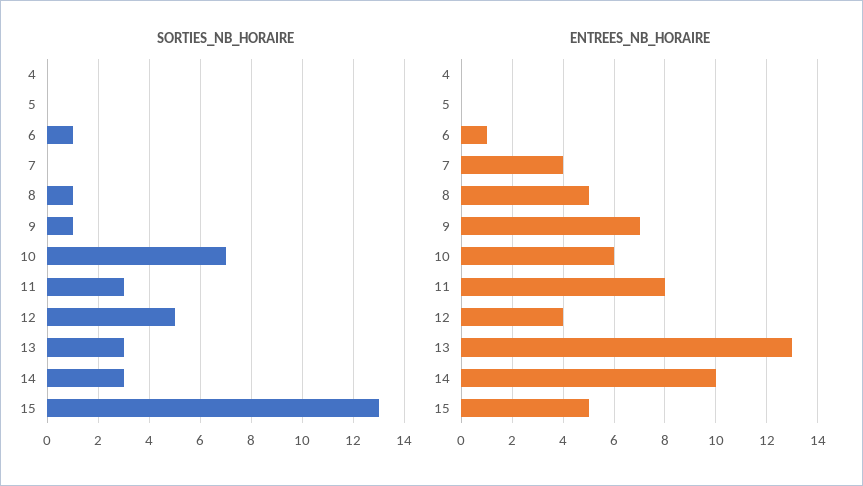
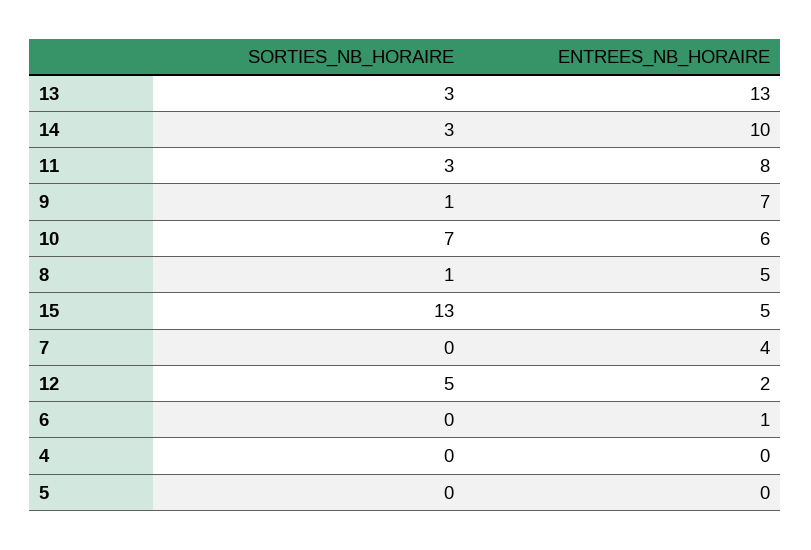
SORTIES_NB_HORAIRE, 6: 1 -> 0
ENTREES_NB_HORAIRE, 12: 4 -> 2

